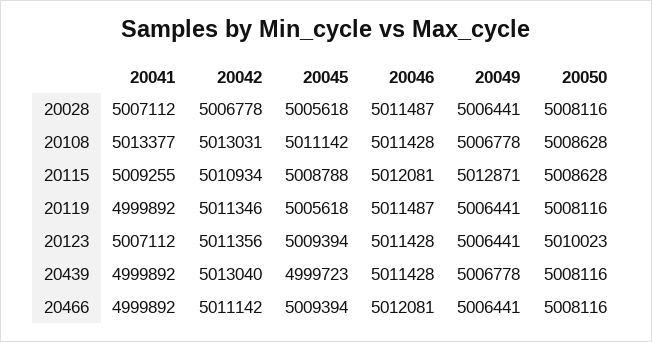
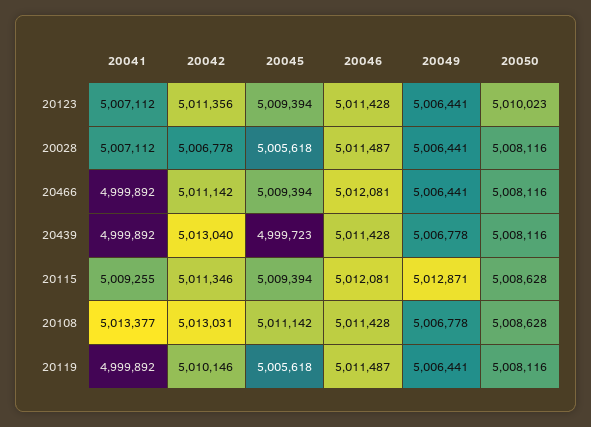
20042, 20115: 5010934 -> 5011346
20045, 20115: 5008788 -> 5009394
20042, 20119: 5011346 -> 5010146

